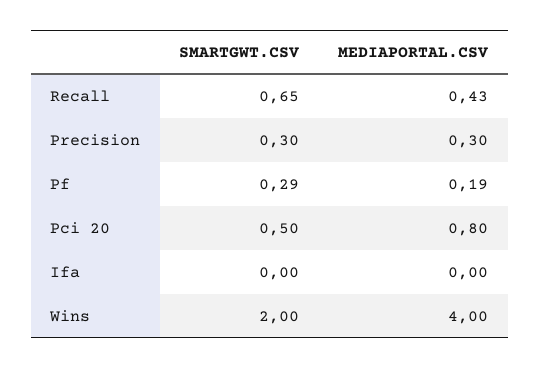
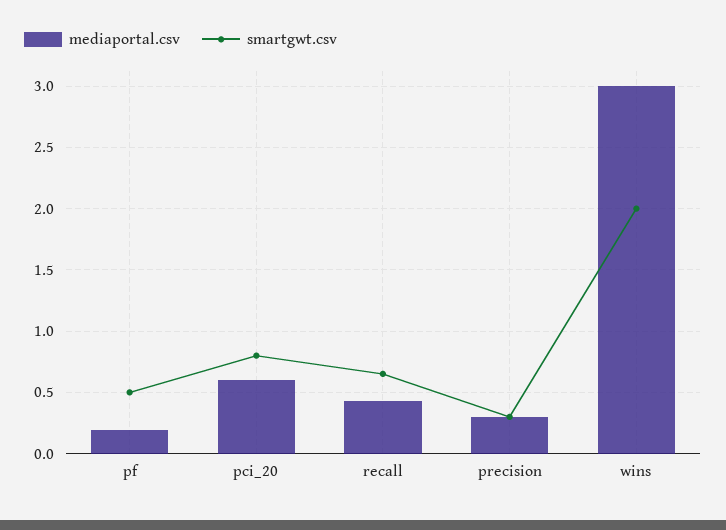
SMARTGWT.CSV, Pf: 0.29 -> 0.5
SMARTGWT.CSV, Pci 20: 0.5 -> 0.8
MEDIAPORTAL.CSV, Pci 20: 0.8 -> 0.6
SMARTGWT.CSV, Ifa: 0 -> none
MEDIAPORTAL.CSV, Ifa: 0 -> none
MEDIAPORTAL.CSV, Wins: 4 -> 3

